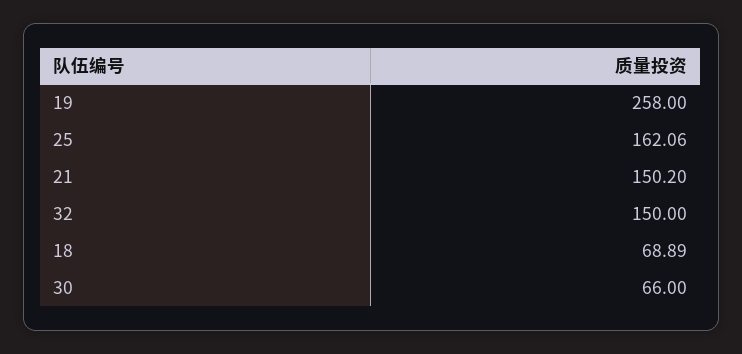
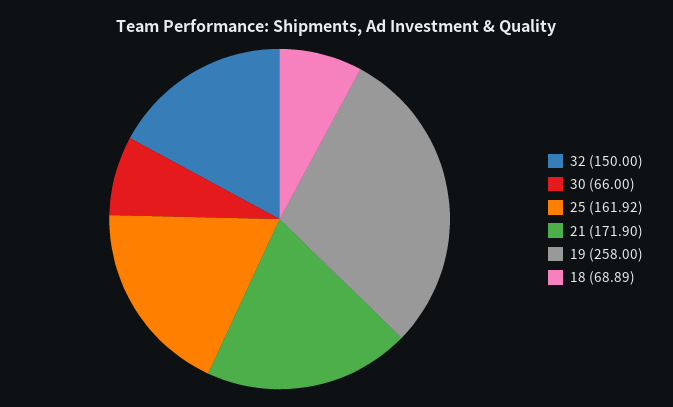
25: 162.06 -> 161.92
21: 150.2 -> 171.9

